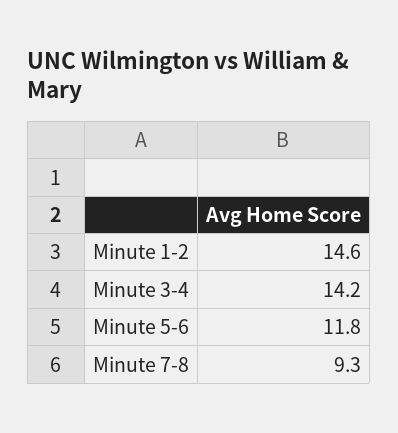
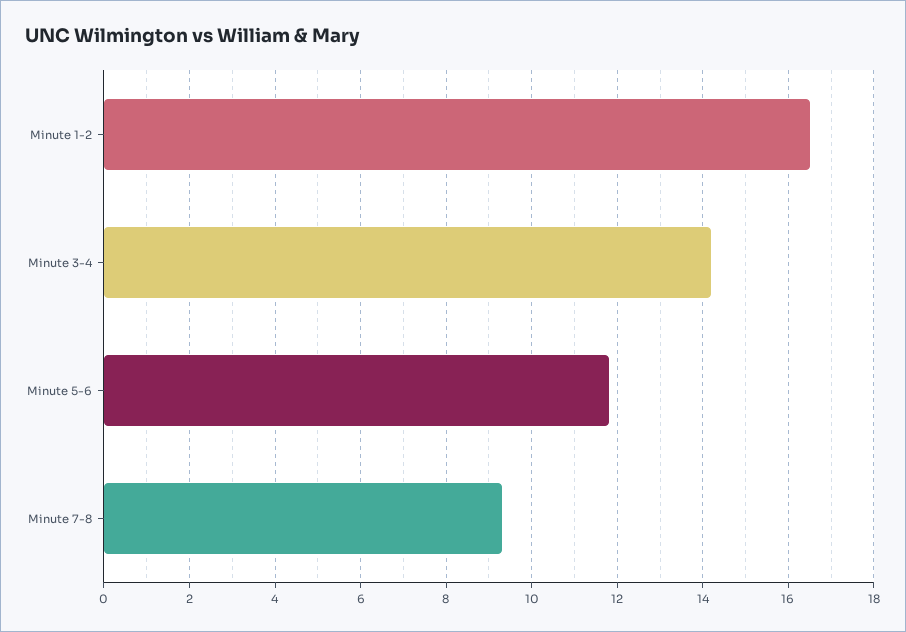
Minute 1-2: 14.6 -> 16.5

